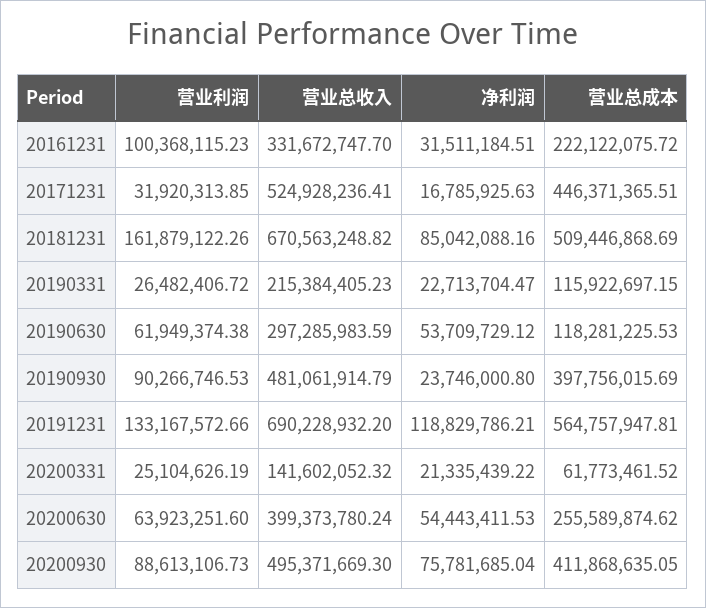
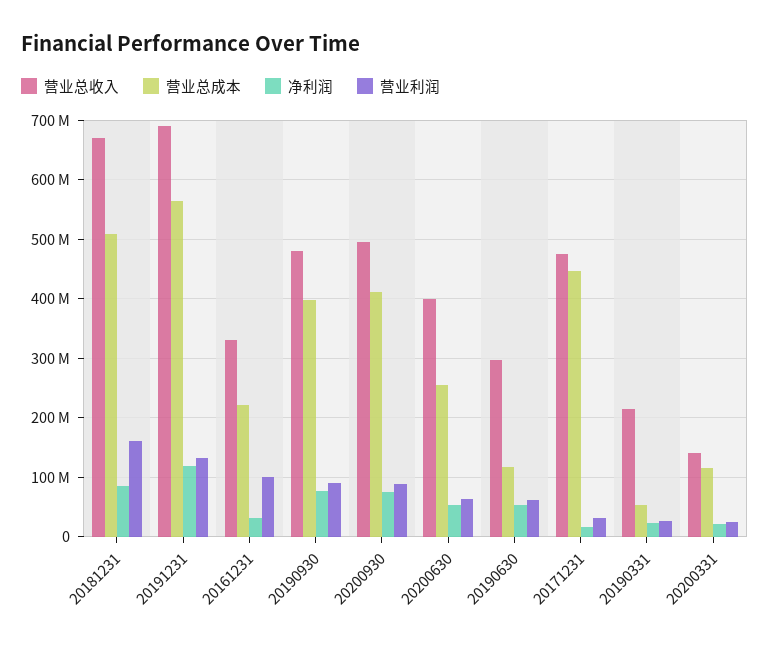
营业总收入, 20171231: 524928236.41 -> 480000000
营业总成本, 20190331: 115922697.15 -> 60000000
净利润, 20190930: 23746000.8 -> 80000000
营业总成本, 20200331: 61773461.52 -> 120000000

